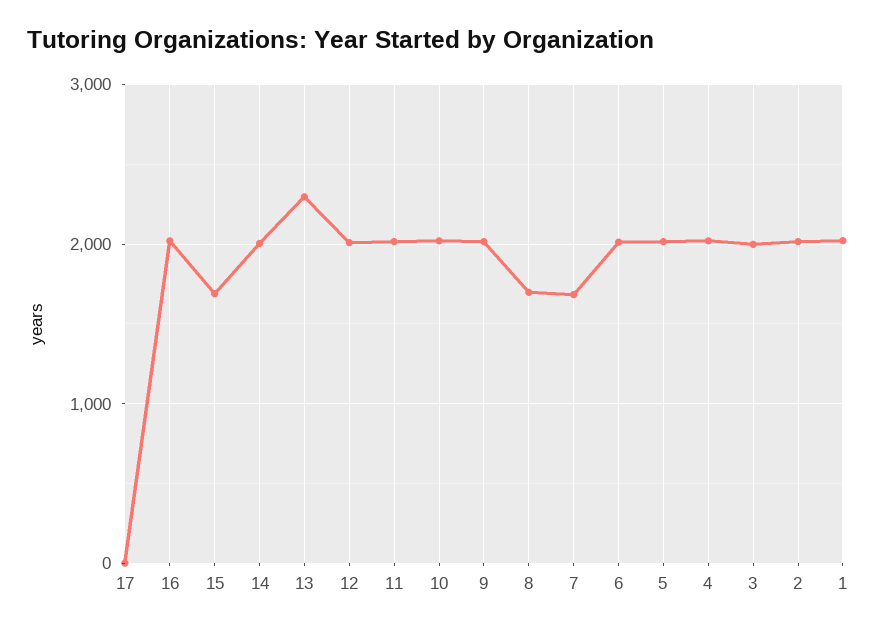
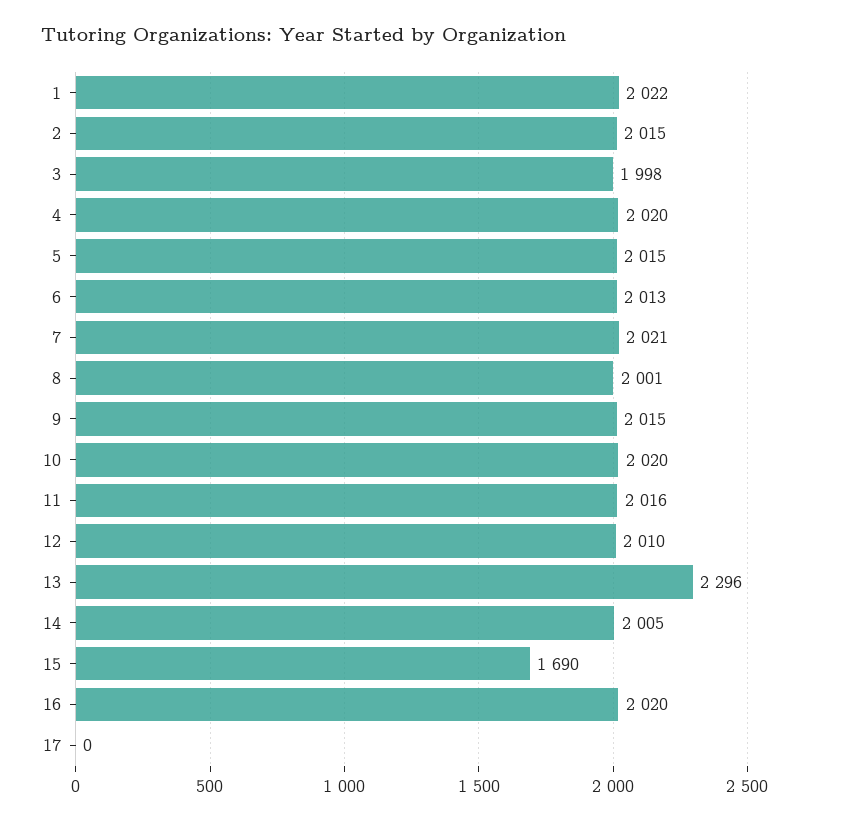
8: 1700 -> 2001
7: 1700 -> 2021

